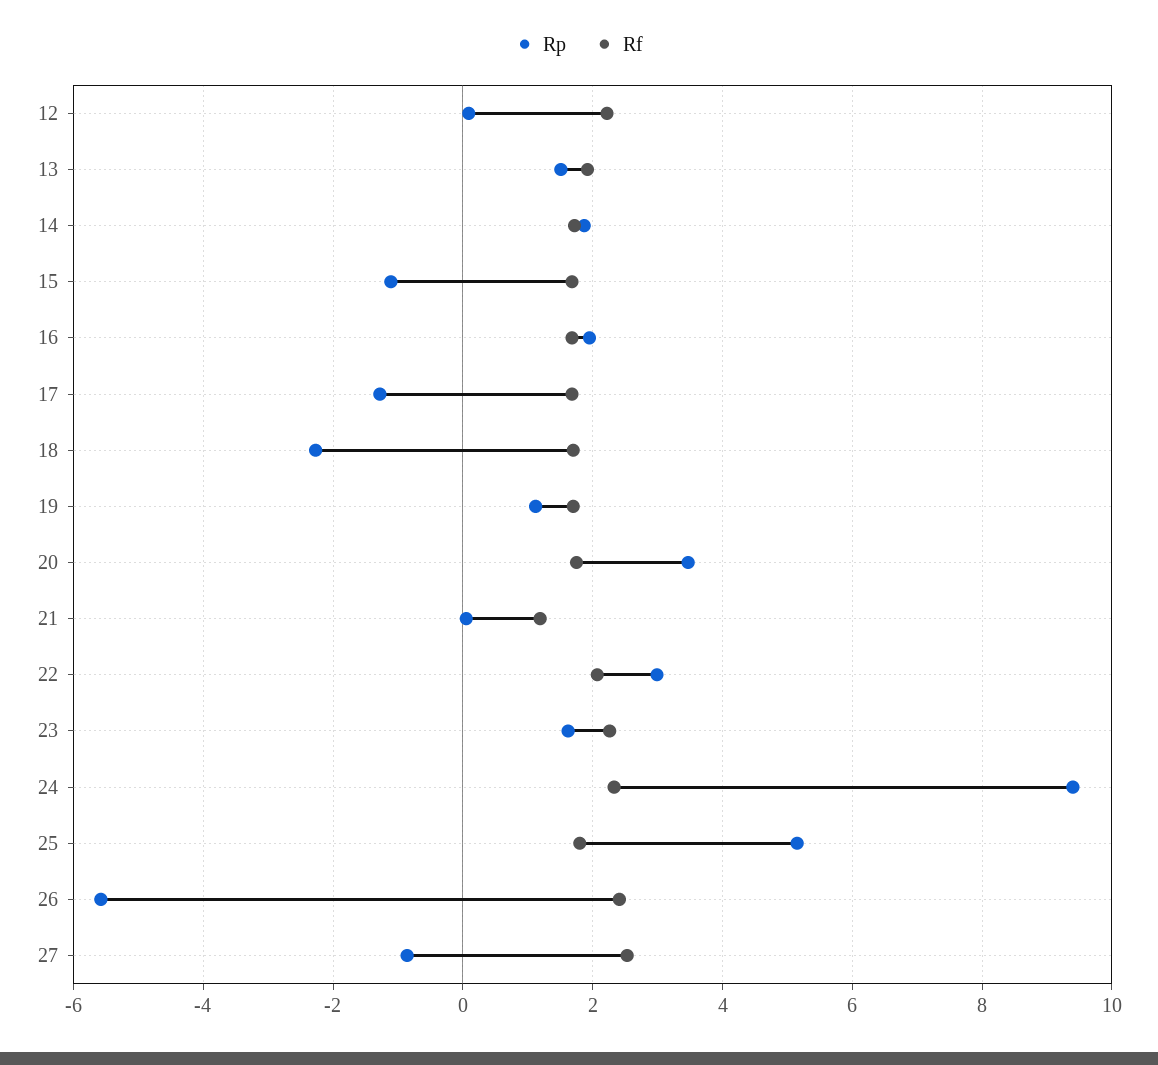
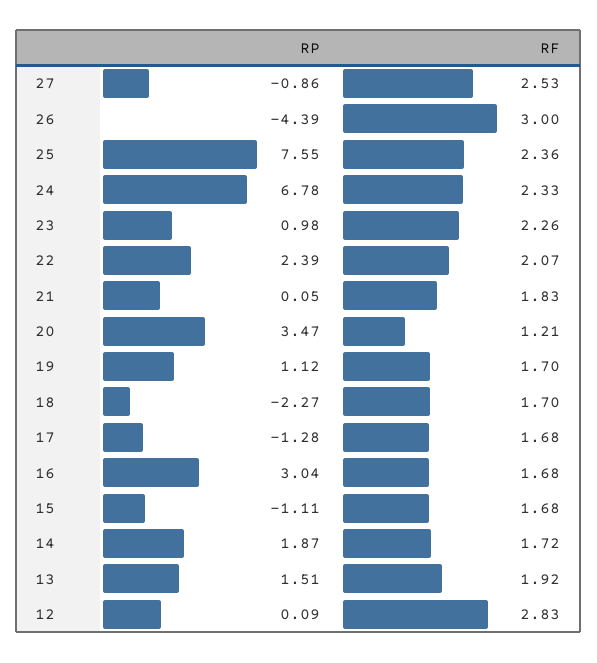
Rf, 12: 2.2 -> 2.83
Rp, 16: 2 -> 3.04
Rf, 20: 1.8 -> 1.21
Rf, 21: 1.2 -> 1.83
Rp, 22: 3 -> 2.39
Rp, 23: 1.6 -> 0.98
Rp, 24: 9.4 -> 6.78
Rp, 25: 5.2 -> 7.55
Rf, 25: 1.8 -> 2.36
Rp, 26: -5.6 -> -4.39
Rf, 26: 2.4 -> 3

